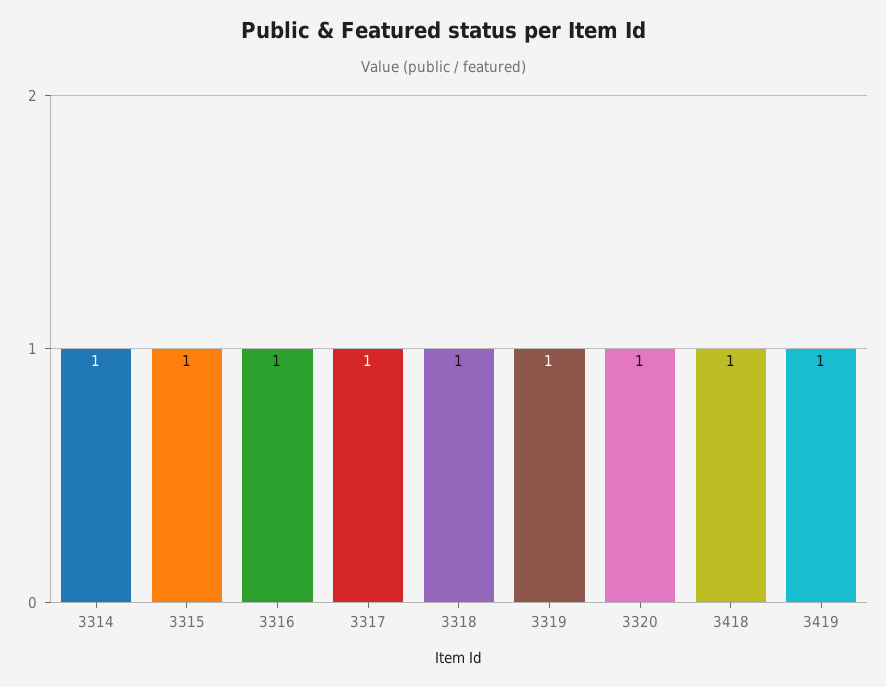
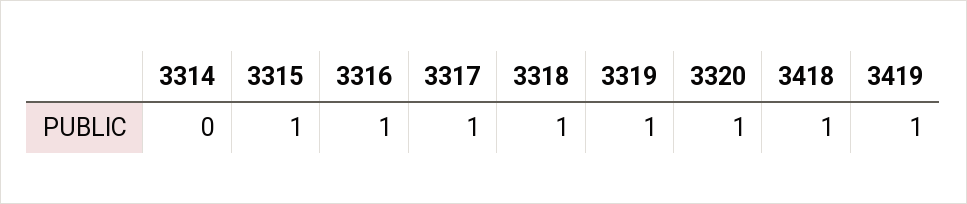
3314: 1 -> 0

